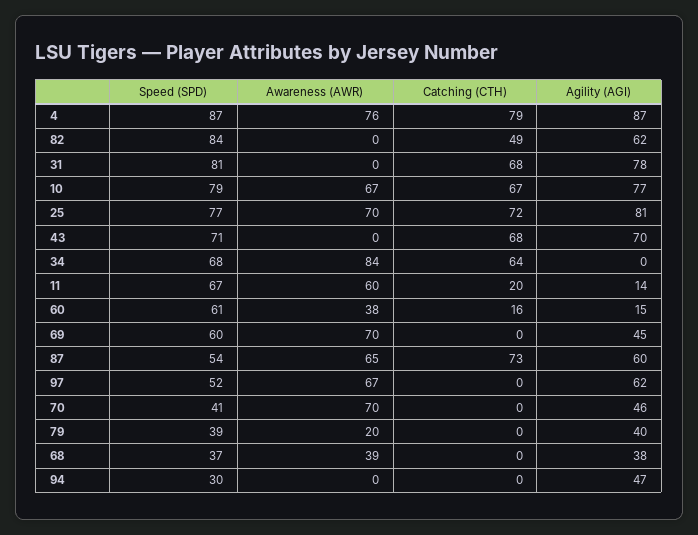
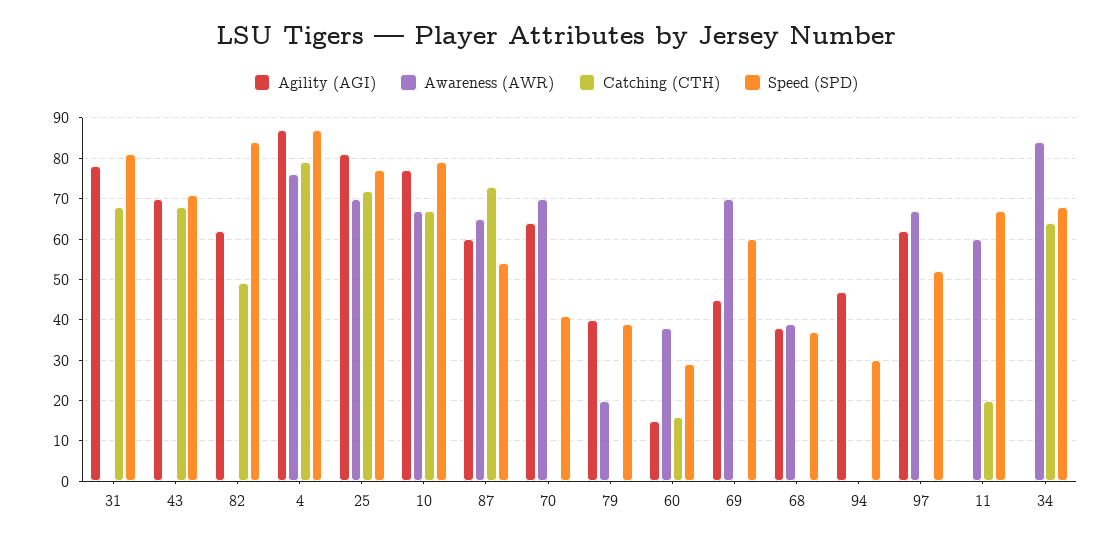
Agility (AGI), 11: 14 -> 0
Speed (SPD), 60: 61 -> 30
Agility (AGI), 70: 46 -> 65

